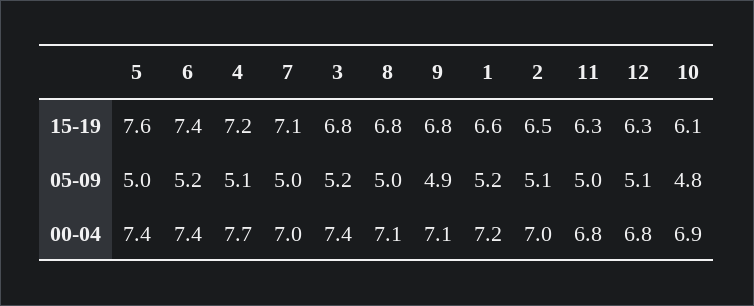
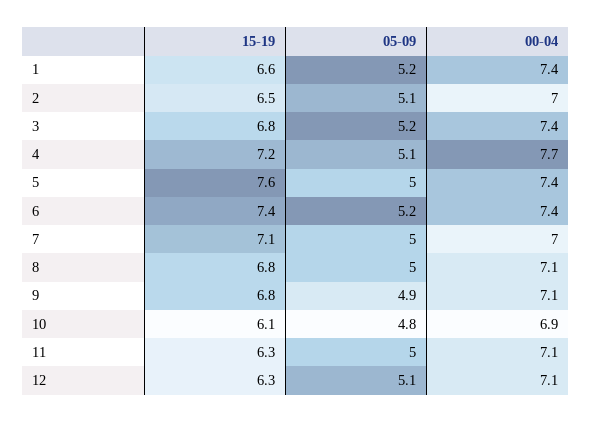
1, 00-04: 7.2 -> 7.4
11, 00-04: 6.8 -> 7.1
12, 00-04: 6.8 -> 7.1

